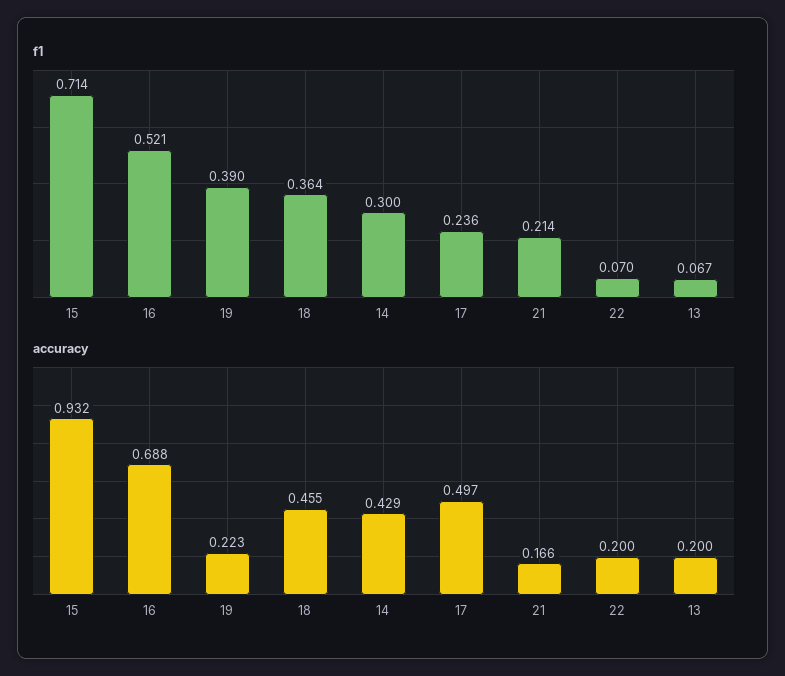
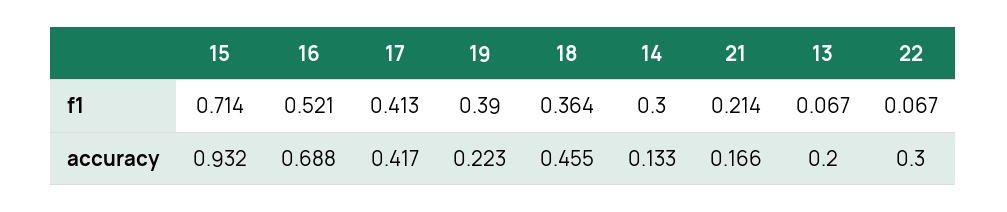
f1, 17: 0.236 -> 0.413
f1, 22: 0.07 -> 0.067
accuracy, 14: 0.429 -> 0.133
accuracy, 17: 0.497 -> 0.417
accuracy, 22: 0.2 -> 0.3

